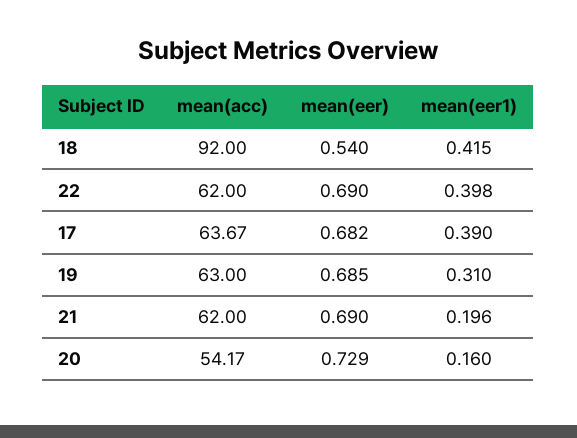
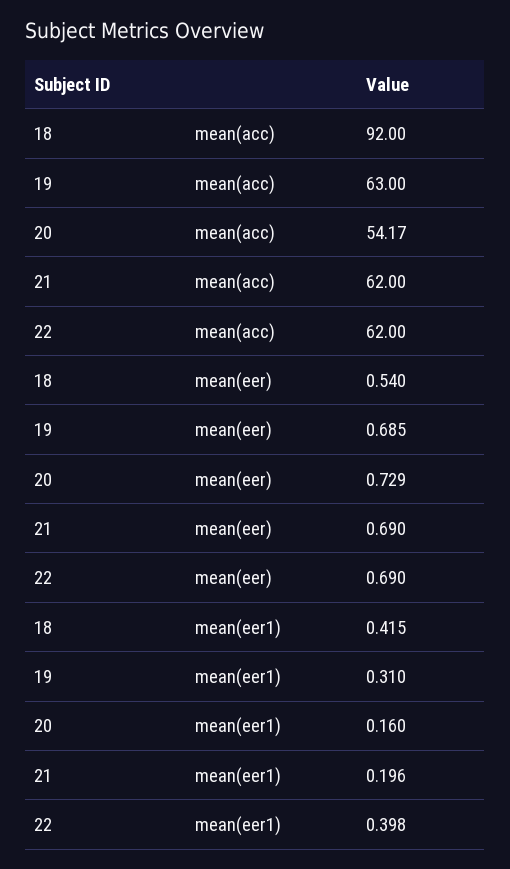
mean(acc), 17: 63.67 -> none
mean(eer), 17: 0.682 -> none
mean(eer1), 17: 0.39 -> none

